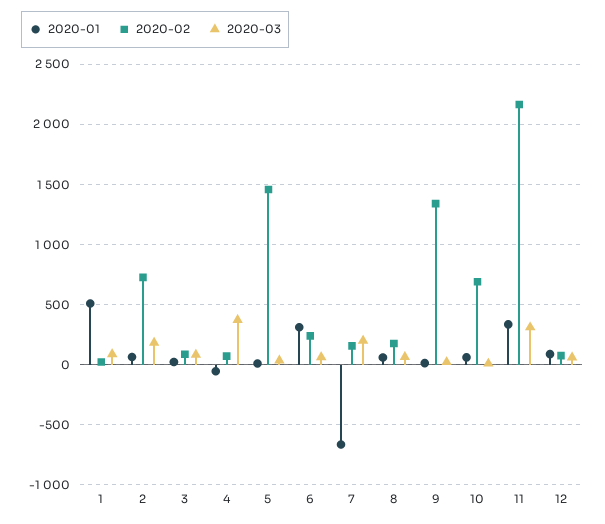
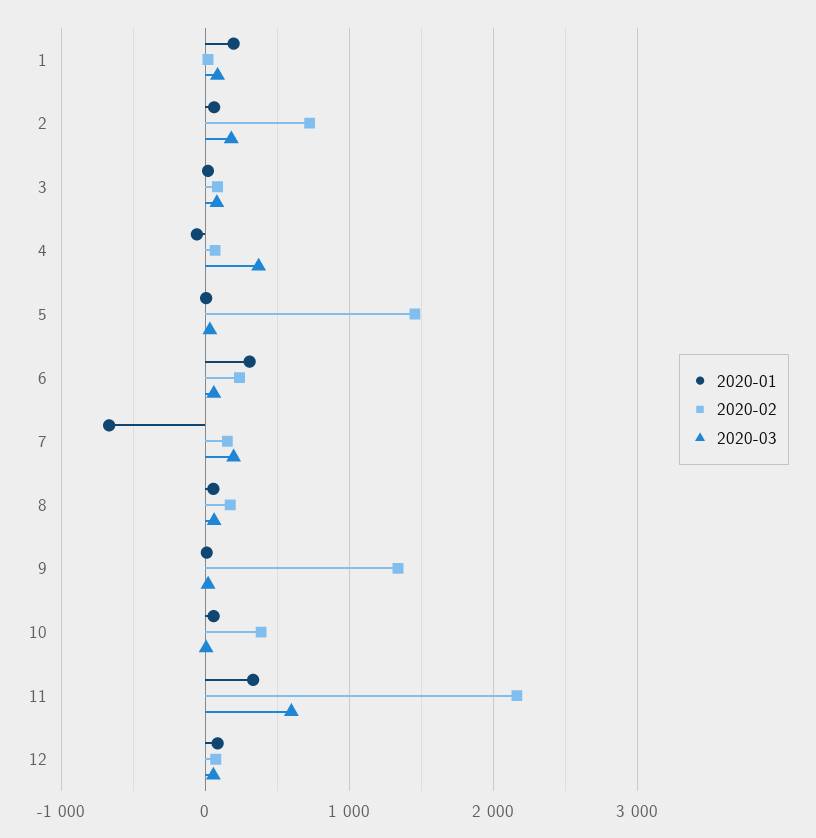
2020-01, 1: 500 -> 200
2020-02, 10: 700 -> 400
2020-03, 11: 300 -> 600

